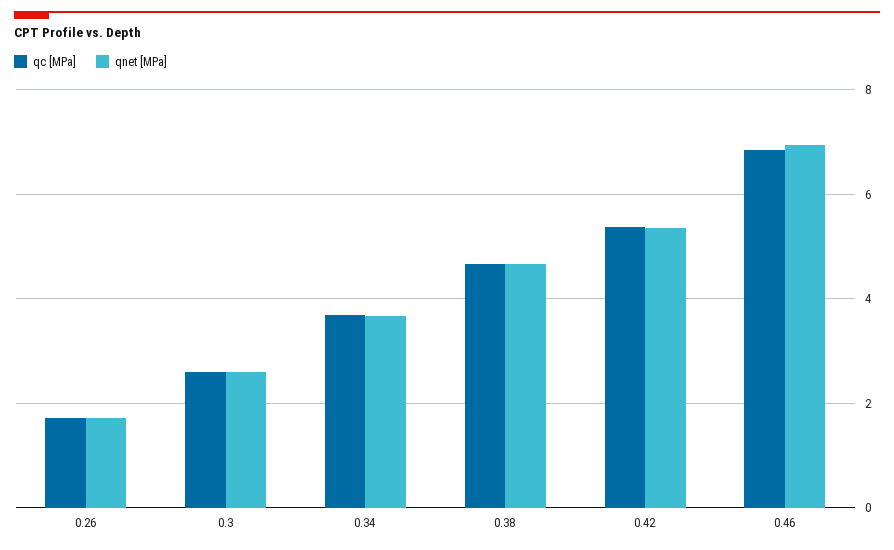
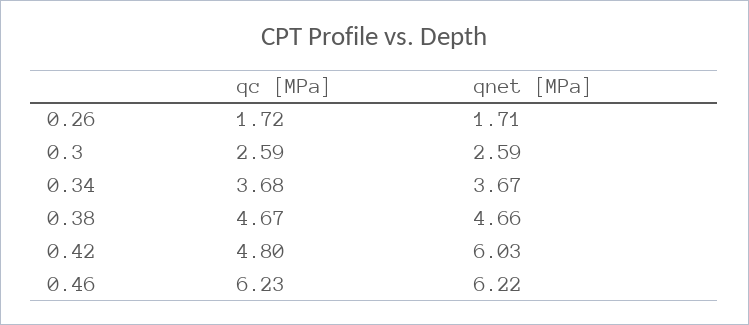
qc [MPa], 0.42: 5.4 -> 4.8
qnet [MPa], 0.42: 5.4 -> 6.03
qc [MPa], 0.46: 6.8 -> 6.23
qnet [MPa], 0.46: 7 -> 6.22

